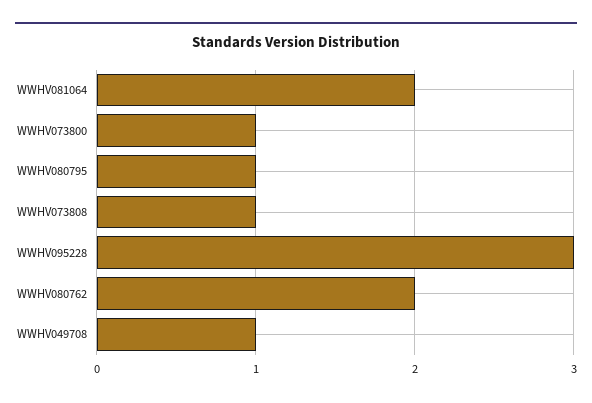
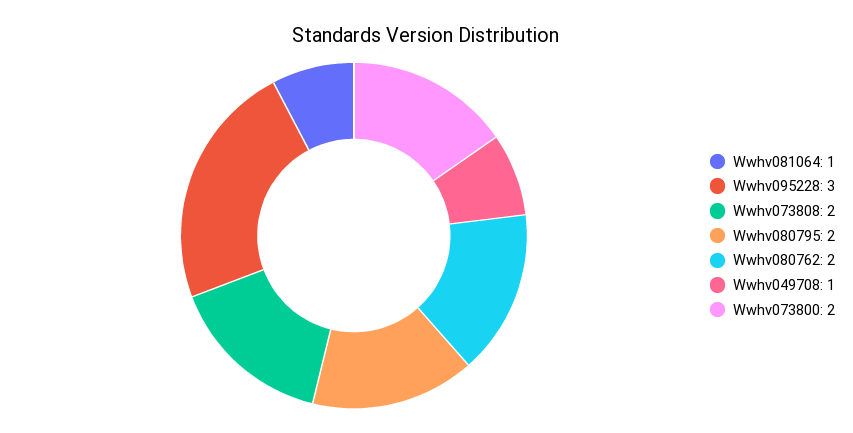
WWHV081064: 2 -> 1
WWHV073800: 1 -> 2
WWHV080795: 1 -> 2
WWHV073808: 1 -> 2

